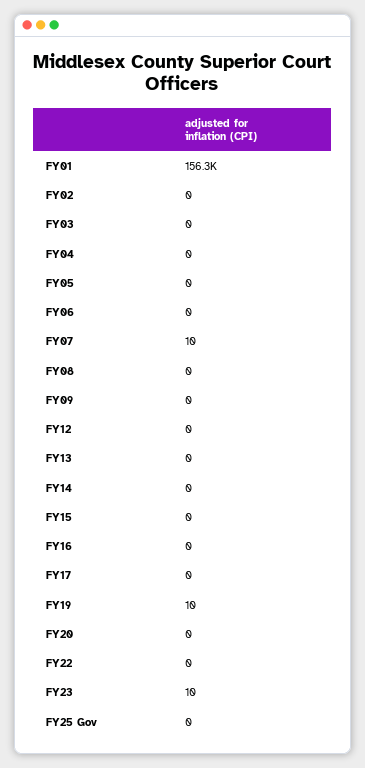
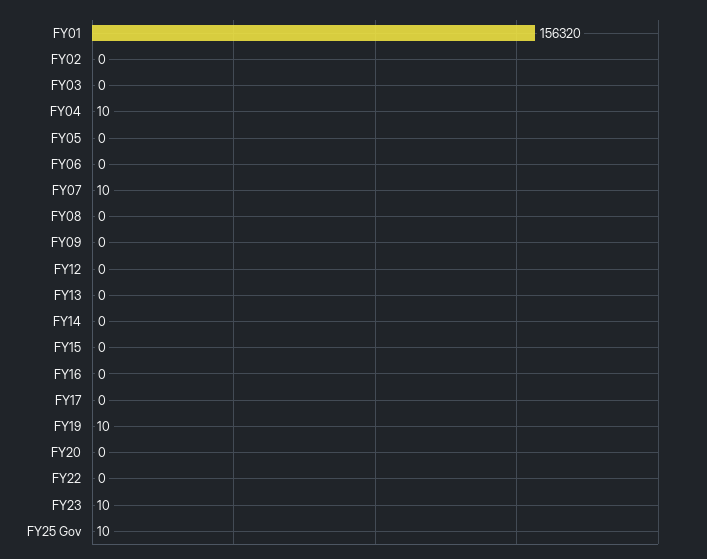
FY04: 0 -> 10
FY25 Gov: 0 -> 10

